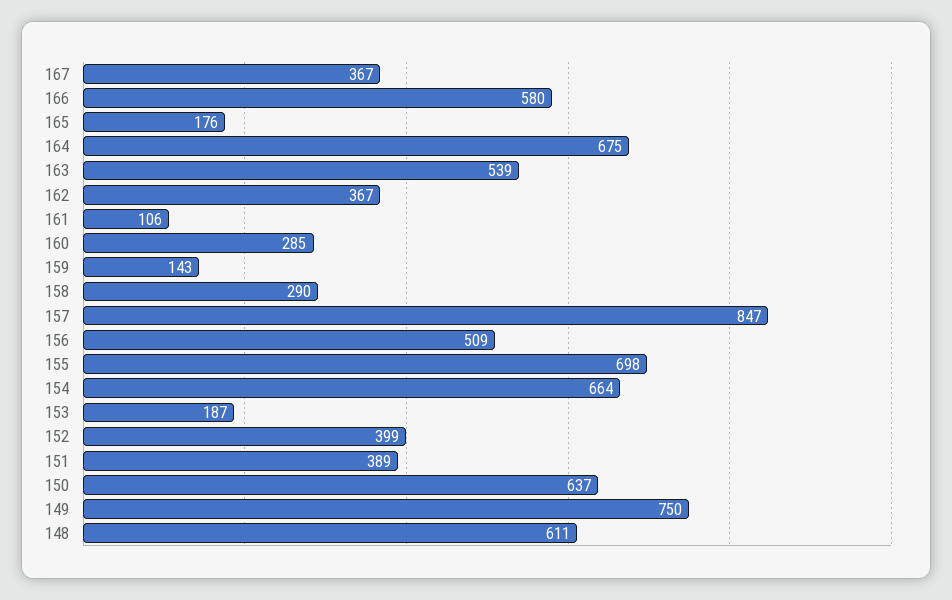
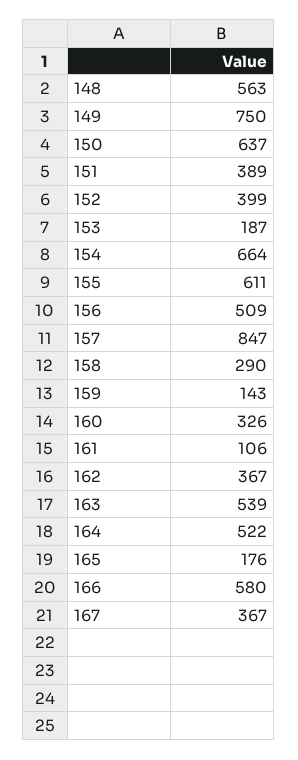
164: 675 -> 522
160: 285 -> 326
155: 698 -> 611
148: 611 -> 563

